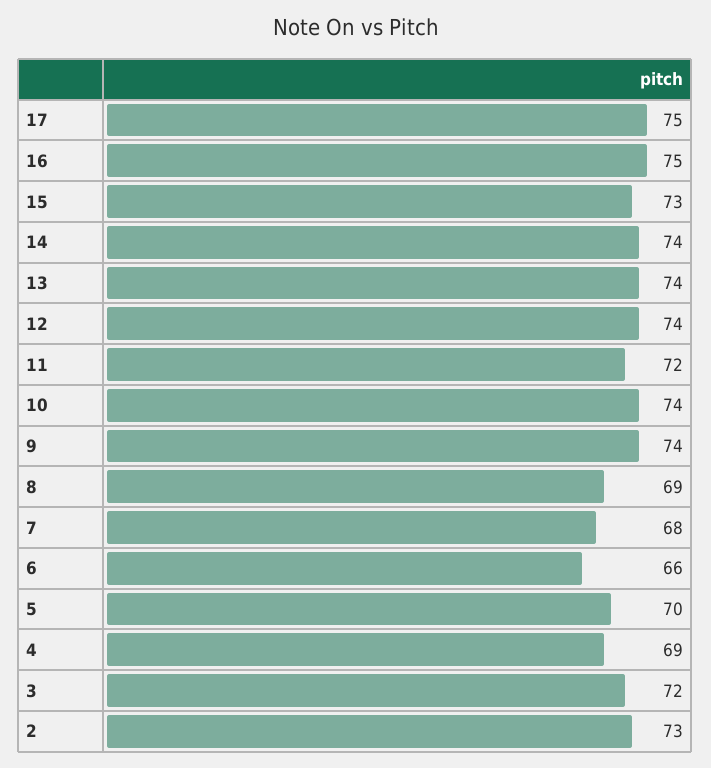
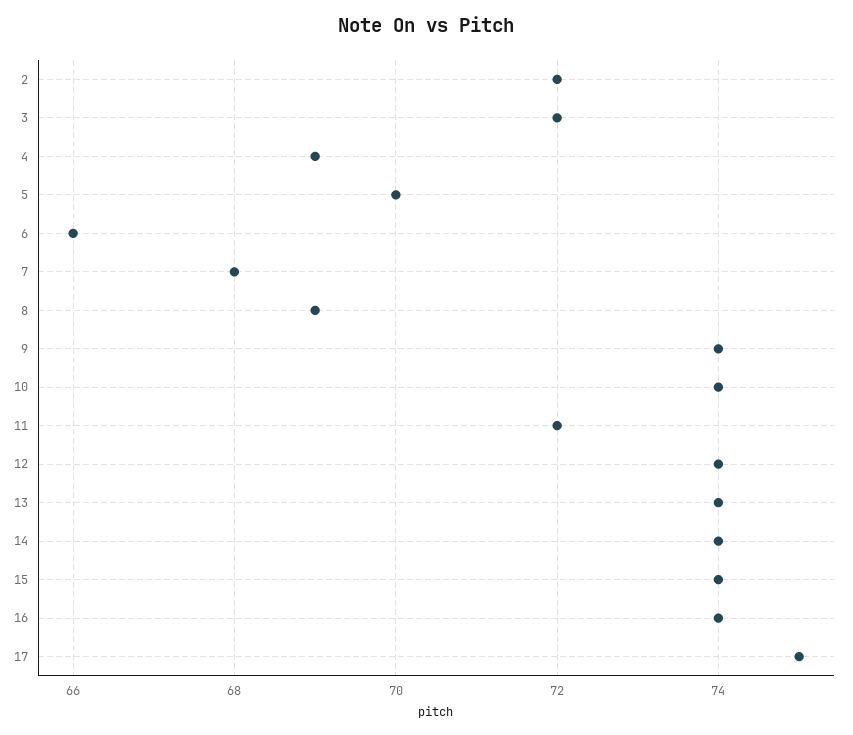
16: 75 -> 74
15: 73 -> 74
2: 73 -> 72

